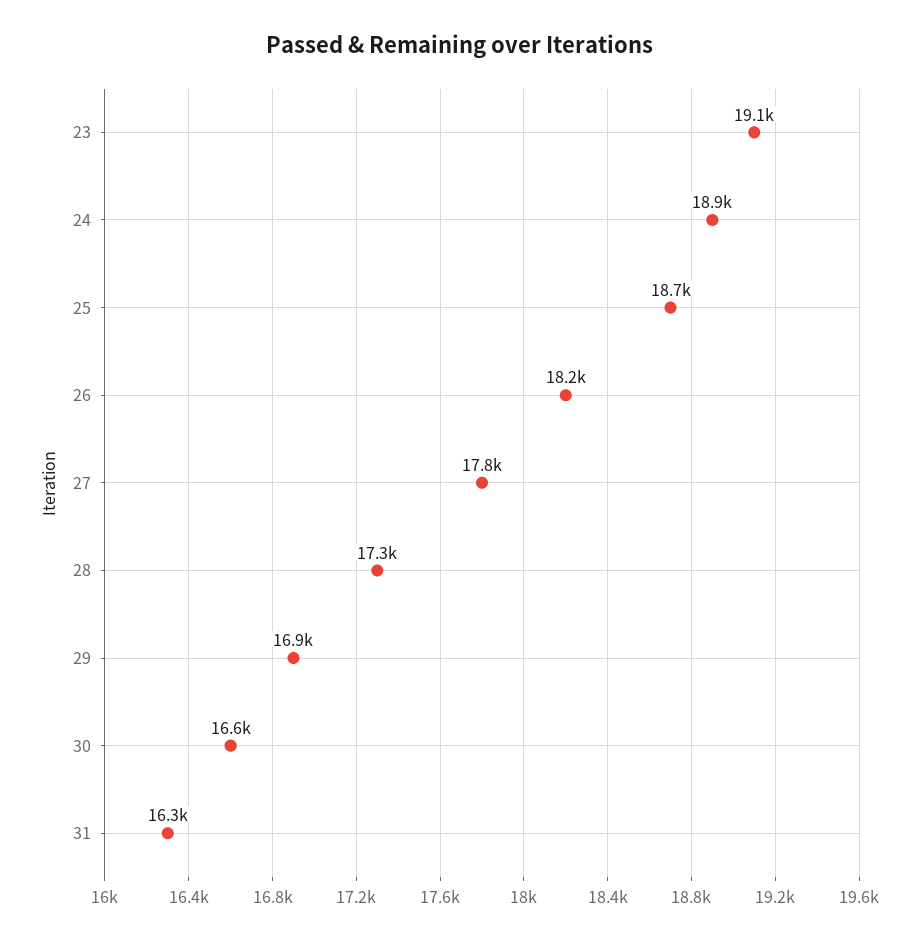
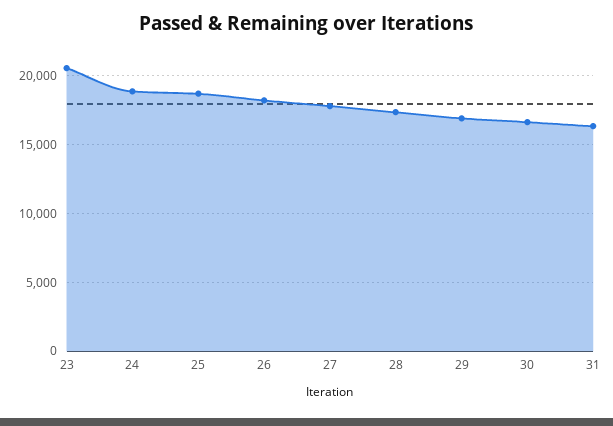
23: 19100 -> 20500

